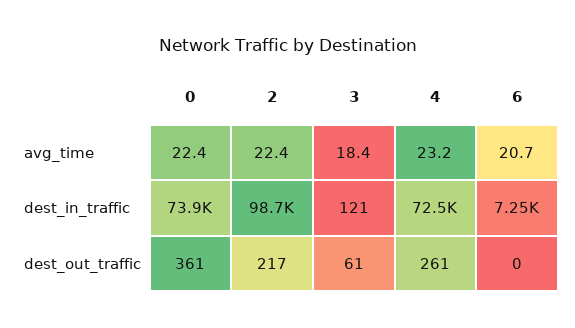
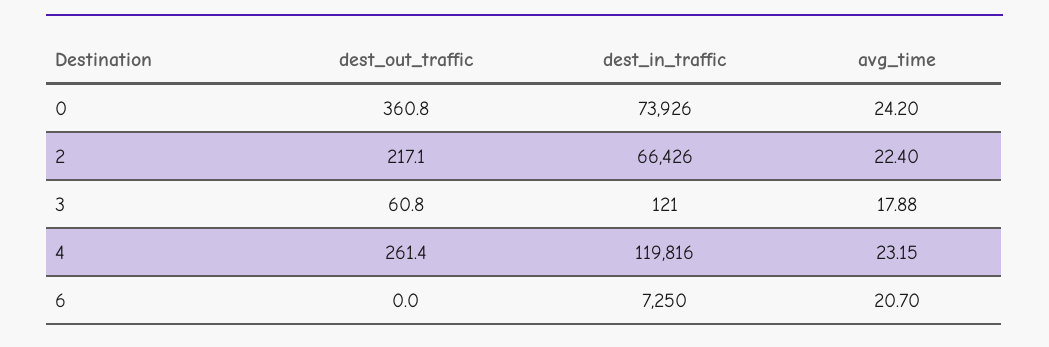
0, avg_time: 22.4 -> 24.2
3, avg_time: 18.4 -> 17.88
2, dest_in_traffic: 98700 -> 66426
4, dest_in_traffic: 72500 -> 119816

